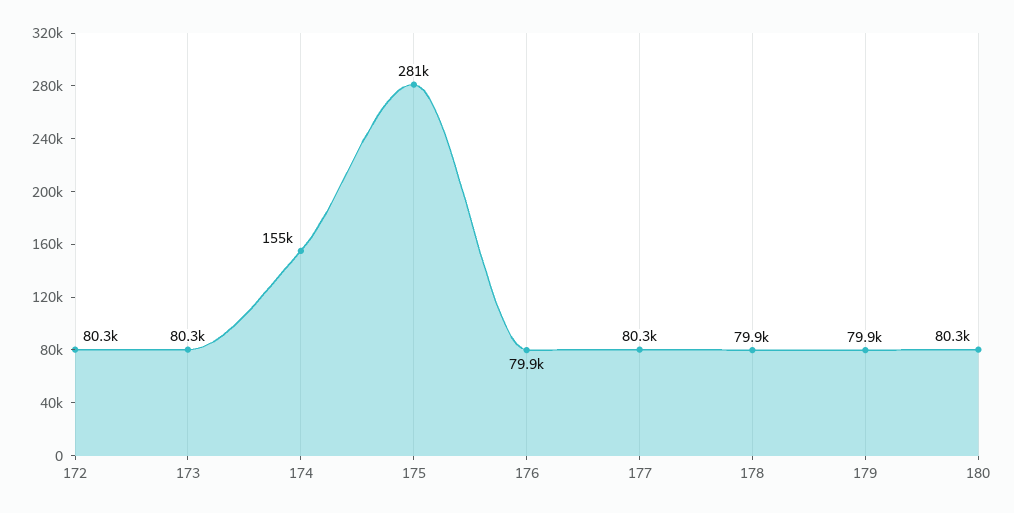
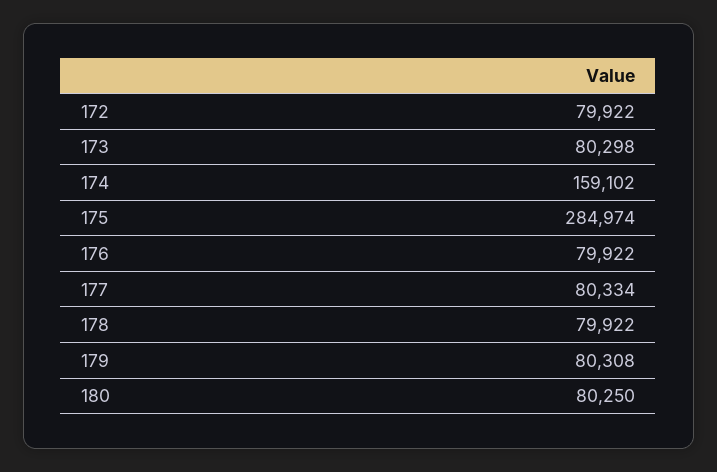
172: 80300 -> 79922
174: 155000 -> 159102
175: 281000 -> 284974
179: 79900 -> 80308

